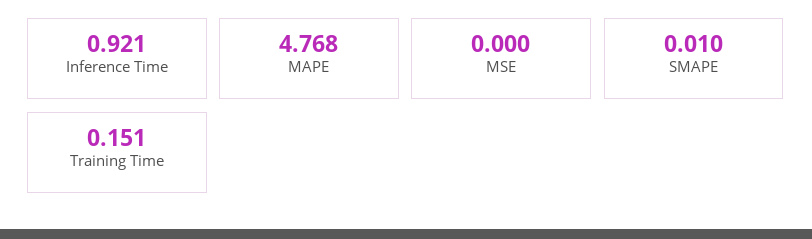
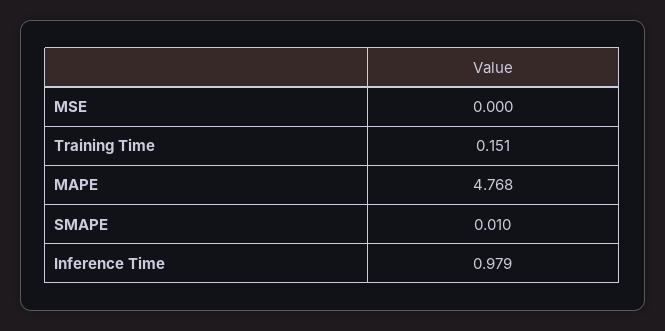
Inference Time: 0.921 -> 0.979

